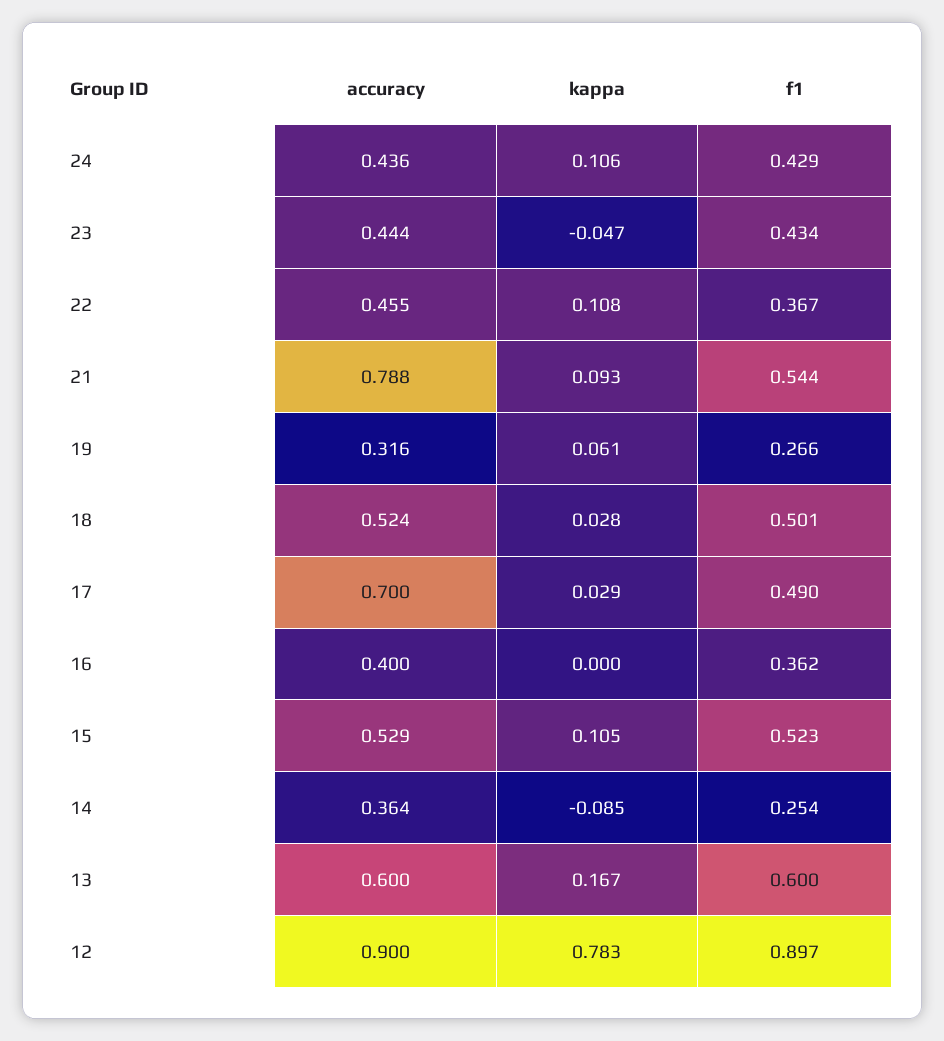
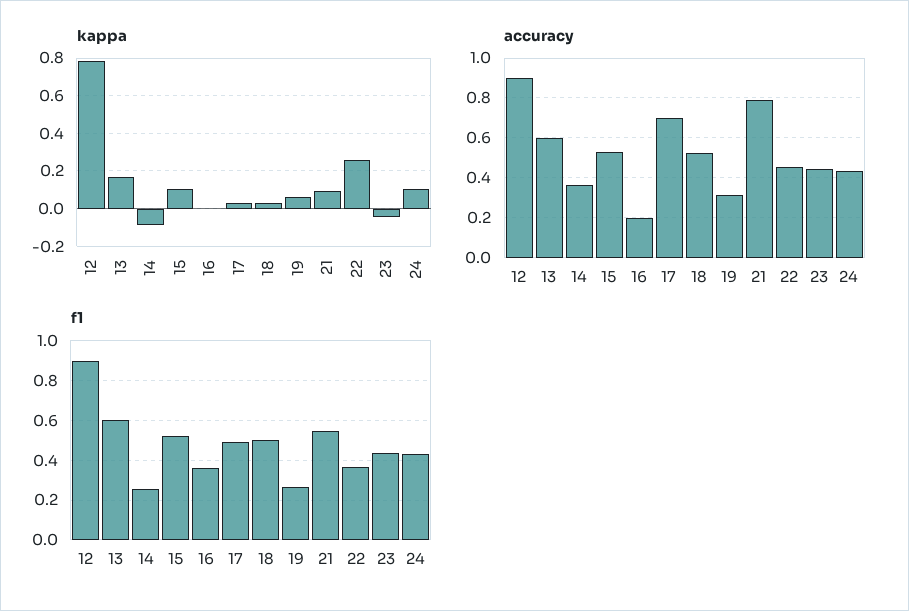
kappa, 22: 0.108 -> 0.25
accuracy, 16: 0.4 -> 0.2

